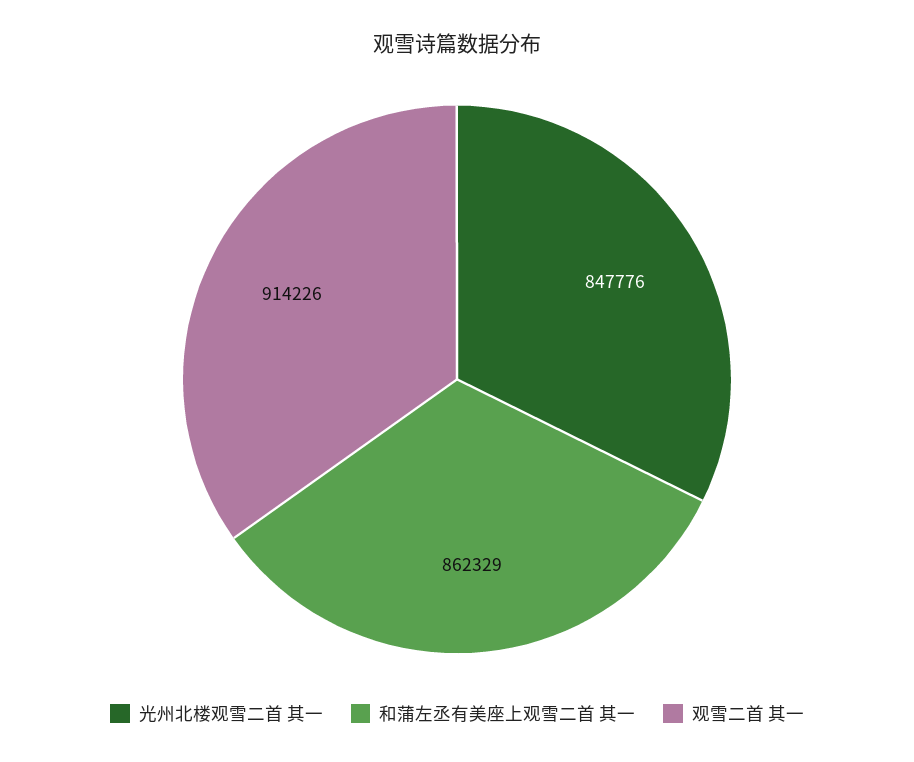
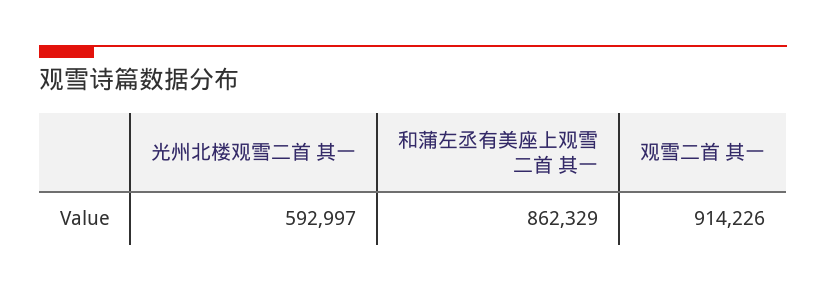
光州北楼观雪二首 其一: 847776 -> 592997

